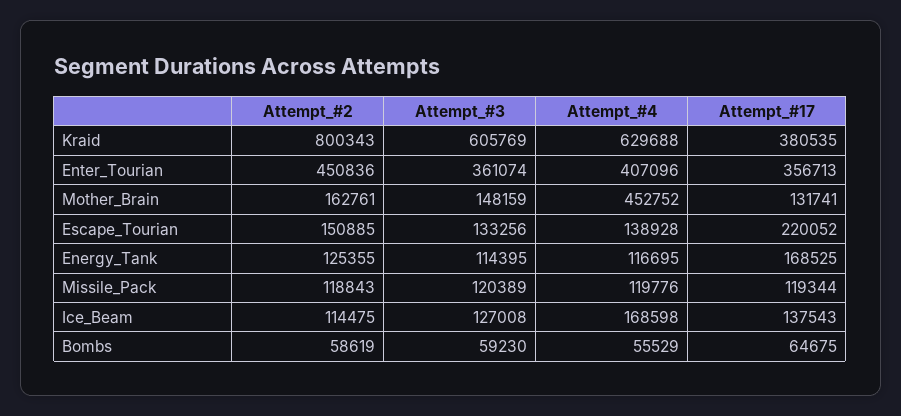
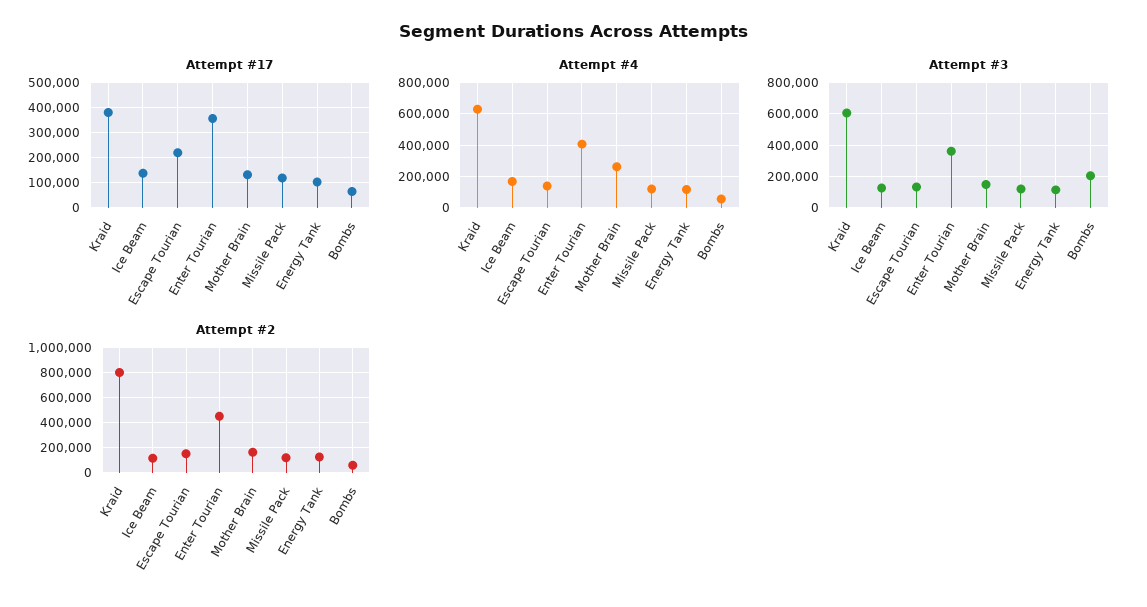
Attempt_#4, Mother_Brain: 452752 -> 250000
Attempt_#17, Energy_Tank: 168525 -> 100000
Attempt_#3, Bombs: 59230 -> 200000

